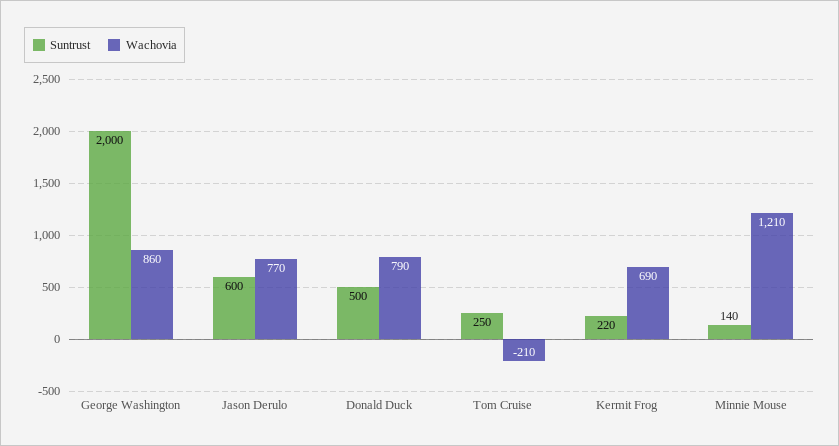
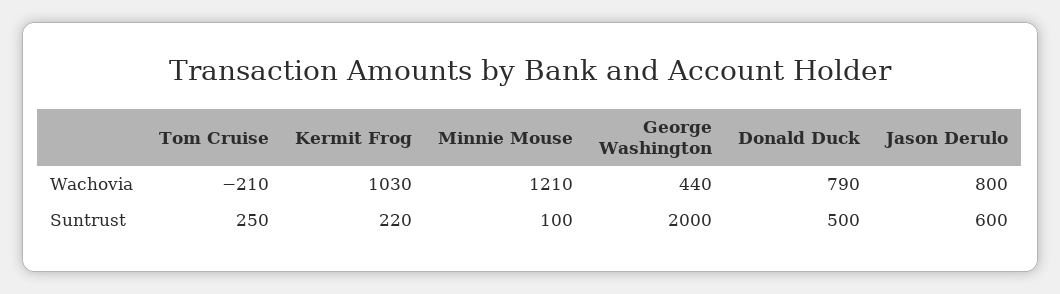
Wachovia, George Washington: 860 -> 440
Wachovia, Jason Derulo: 770 -> 800
Wachovia, Kermit Frog: 690 -> 1030
Suntrust, Minnie Mouse: 140 -> 100

